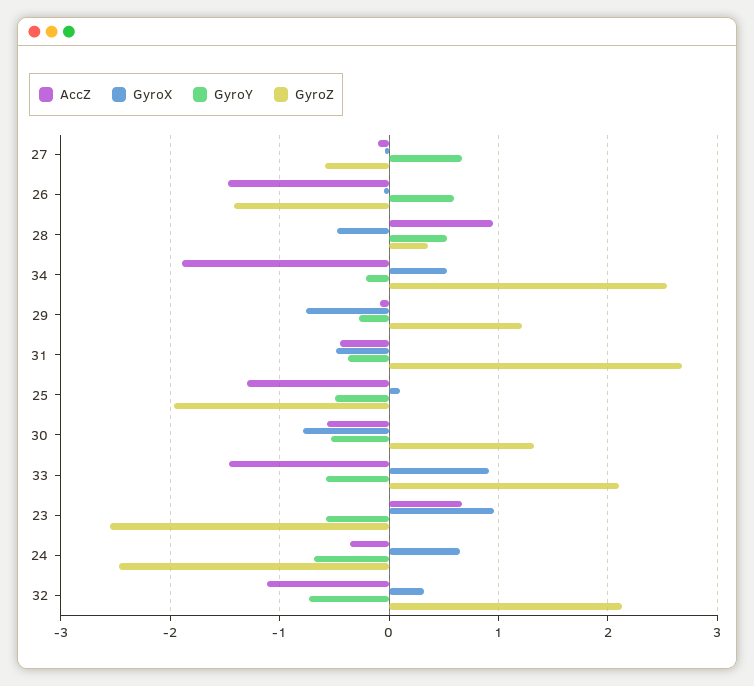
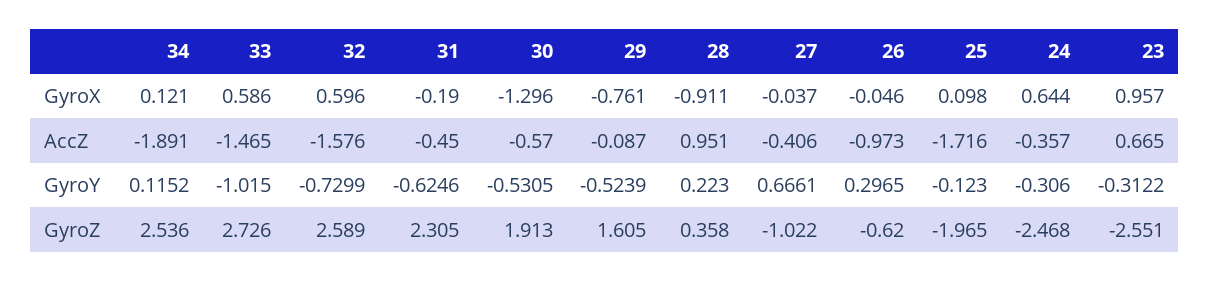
AccZ, 27: -0.1 -> -0.406
GyroZ, 27: -0.6 -> -1.022
AccZ, 26: -1.5 -> -0.973
GyroY, 26: 0.6 -> 0.2965
GyroZ, 26: -1.4 -> -0.62
GyroX, 28: -0.5 -> -0.911
GyroY, 28: 0.5 -> 0.223
GyroX, 34: 0.5 -> 0.121
GyroY, 34: -0.2 -> 0.1152
GyroY, 29: -0.3 -> -0.5239
GyroZ, 29: 1.2 -> 1.605
GyroX, 31: -0.5 -> -0.19
GyroY, 31: -0.4 -> -0.6246
GyroZ, 31: 2.7 -> 2.305
AccZ, 25: -1.3 -> -1.716
GyroY, 25: -0.5 -> -0.123
GyroX, 30: -0.8 -> -1.296
GyroZ, 30: 1.3 -> 1.913
GyroX, 33: 0.9 -> 0.586
GyroY, 33: -0.6 -> -1.015
GyroZ, 33: 2.1 -> 2.726
GyroY, 23: -0.6 -> -0.3122
GyroY, 24: -0.7 -> -0.306
AccZ, 32: -1.1 -> -1.576
GyroX, 32: 0.3 -> 0.596
GyroZ, 32: 2.1 -> 2.589

